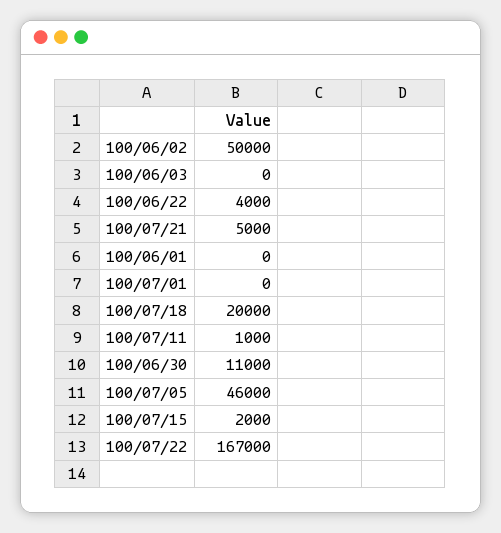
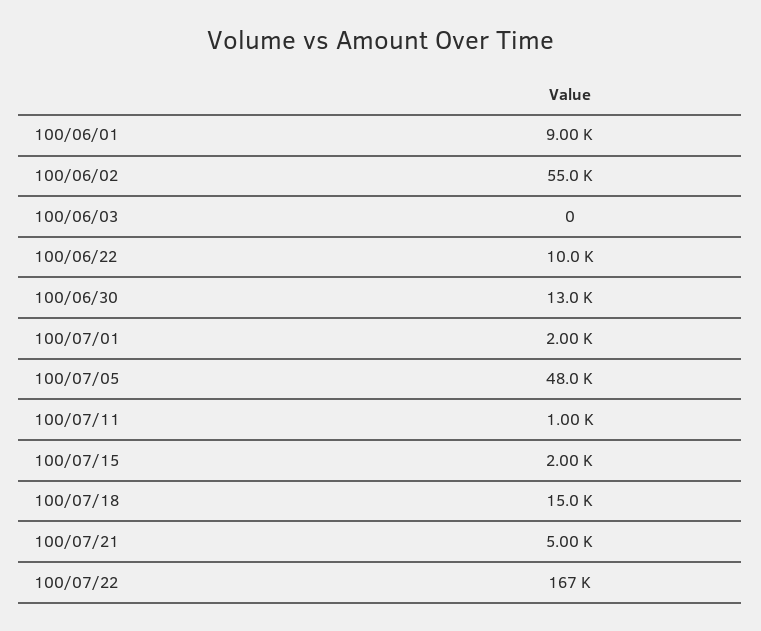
100/06/02: 50000 -> 55000
100/06/22: 4000 -> 10000
100/06/01: 0 -> 9000
100/07/01: 0 -> 2000
100/07/18: 20000 -> 15000
100/06/30: 11000 -> 13000
100/07/05: 46000 -> 48000

